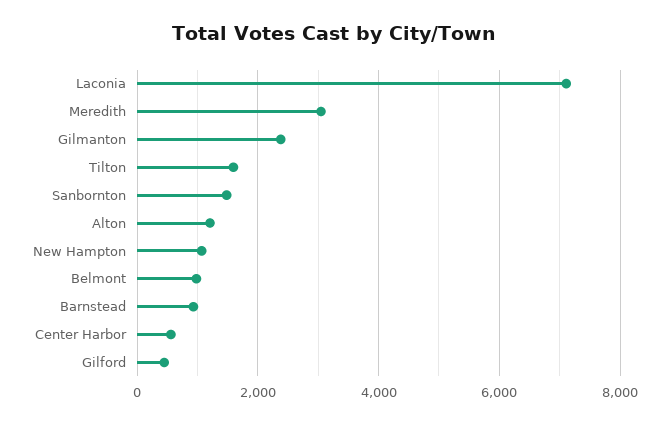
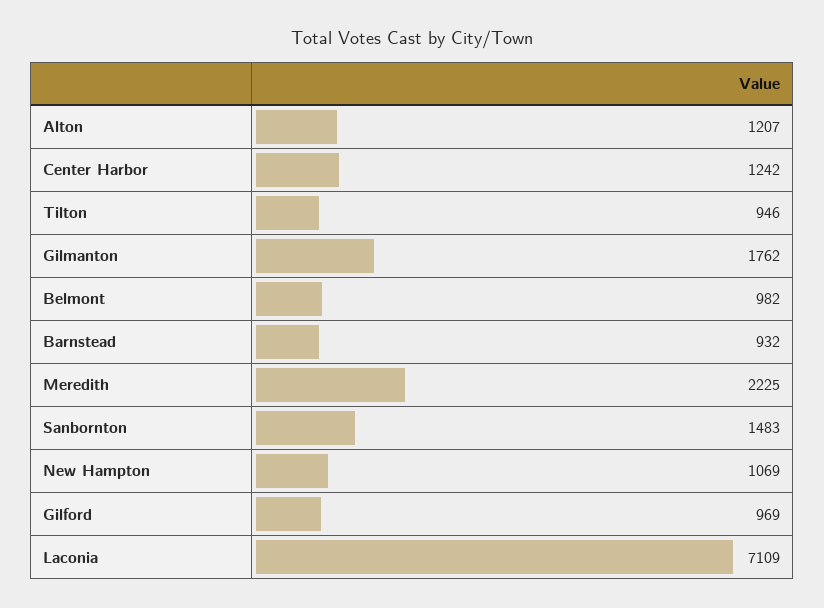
Meredith: 3000 -> 2225
Gilmanton: 2400 -> 1762
Tilton: 1600 -> 946
Center Harbor: 600 -> 1242
Gilford: 400 -> 969

